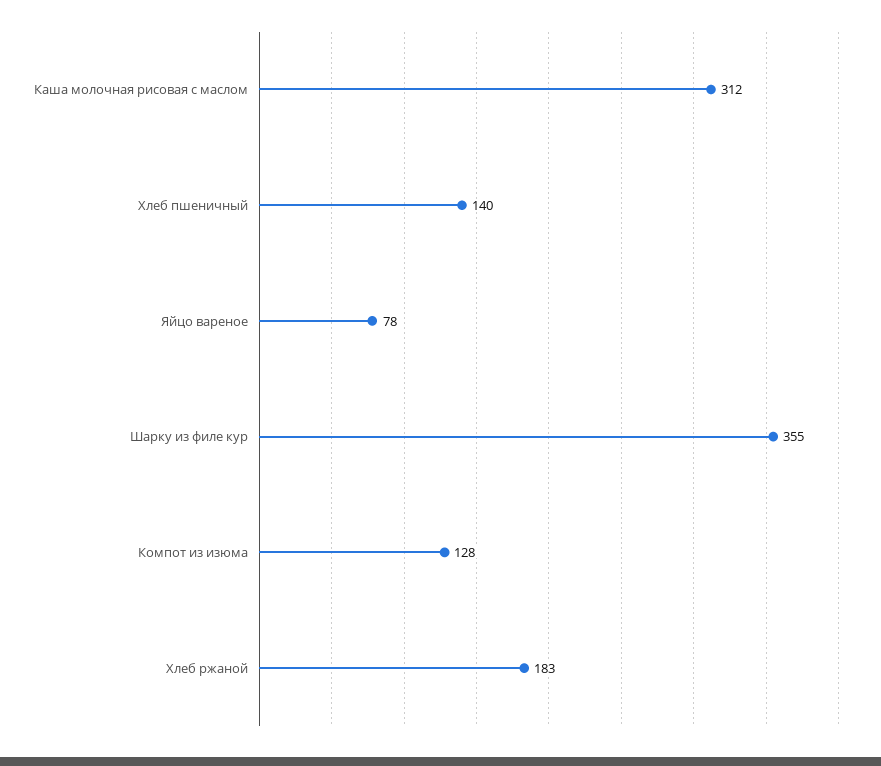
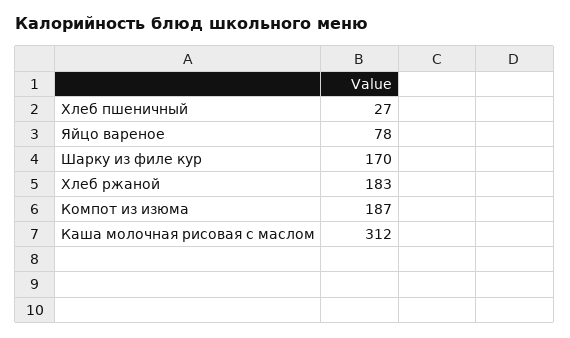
Хлеб пшеничный: 140 -> 27
Шарку из филе кур: 355 -> 170
Компот из изюма: 128 -> 187

